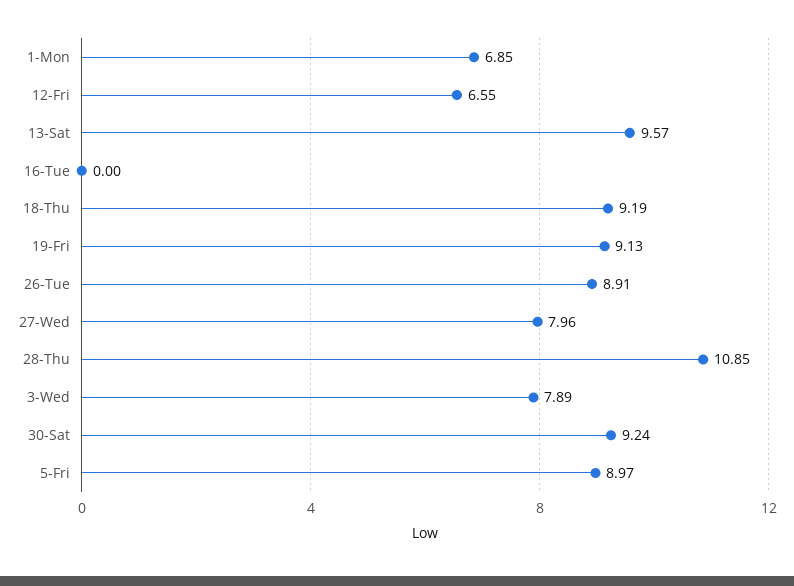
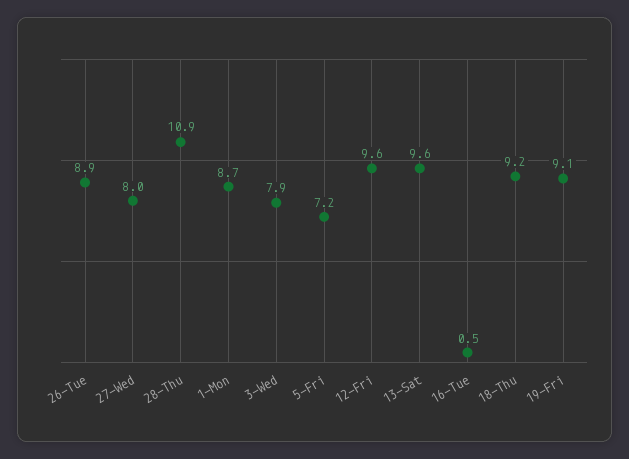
1-Mon: 6.85 -> 8.7
12-Fri: 6.55 -> 9.6
16-Tue: 0 -> 0.5
30-Sat: 9.24 -> none
5-Fri: 8.97 -> 7.2

